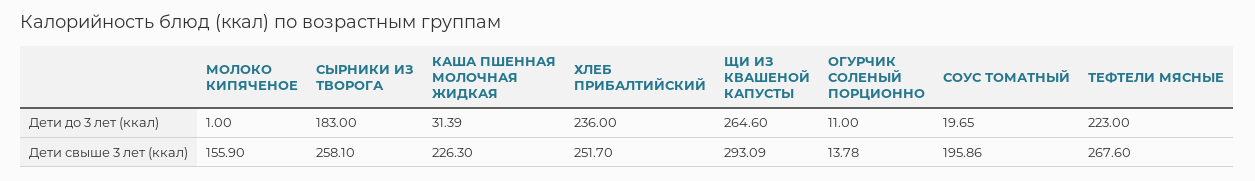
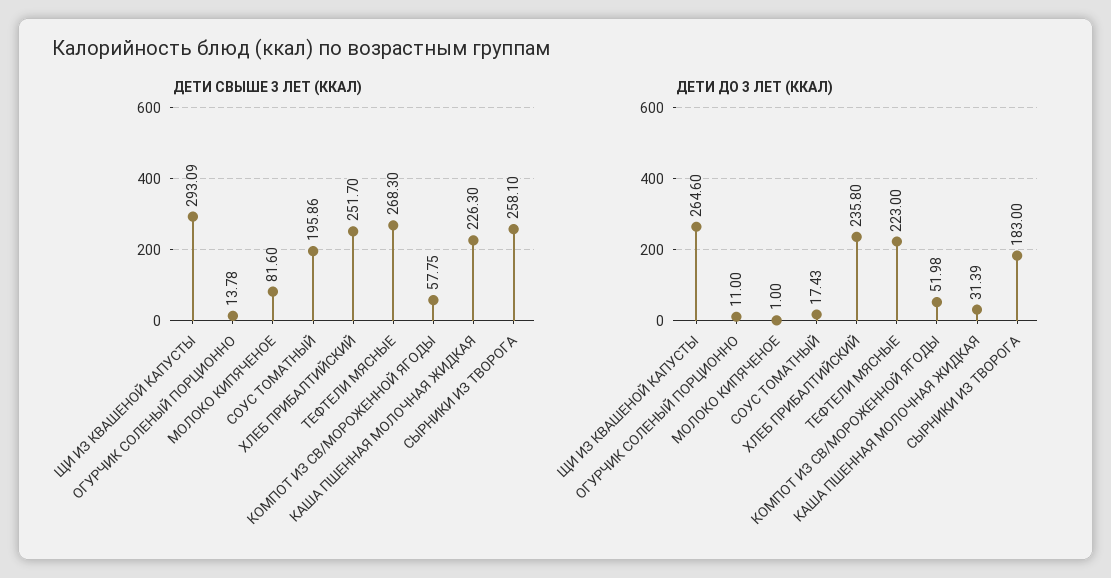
Дети до 3 лет (ккал), ХЛЕБ ПРИБАЛТИЙСКИЙ: 236 -> 235.8
Дети до 3 лет (ккал), СОУС ТОМАТНЫЙ: 19.65 -> 17.43
Дети свыше 3 лет (ккал), МОЛОКО КИПЯЧЕНОЕ: 155.9 -> 81.6
Дети свыше 3 лет (ккал), ТЕФТЕЛИ МЯСНЫЕ: 267.6 -> 268.3
Дети свыше 3 лет (ккал), КОМПОТ ИЗ СВ/МОРОЖЕННОЙ ЯГОДЫ: none -> 57.75
Дети до 3 лет (ккал), КОМПОТ ИЗ СВ/МОРОЖЕННОЙ ЯГОДЫ: none -> 51.98

